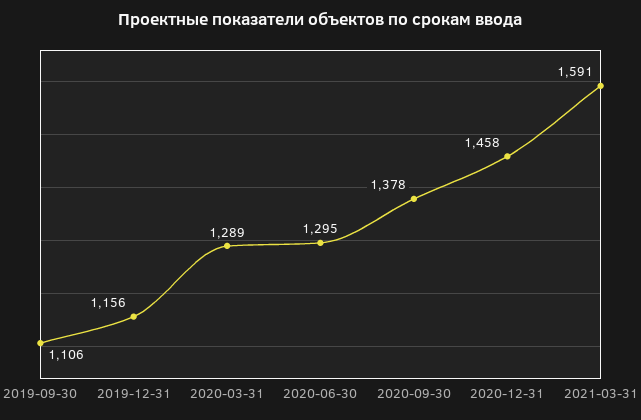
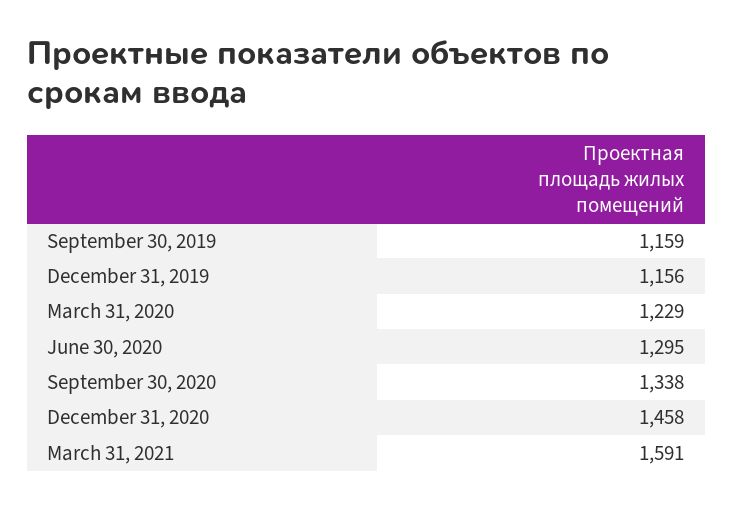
2019-09-30: 1106 -> 1159
2020-03-31: 1289 -> 1229
2020-09-30: 1378 -> 1338

